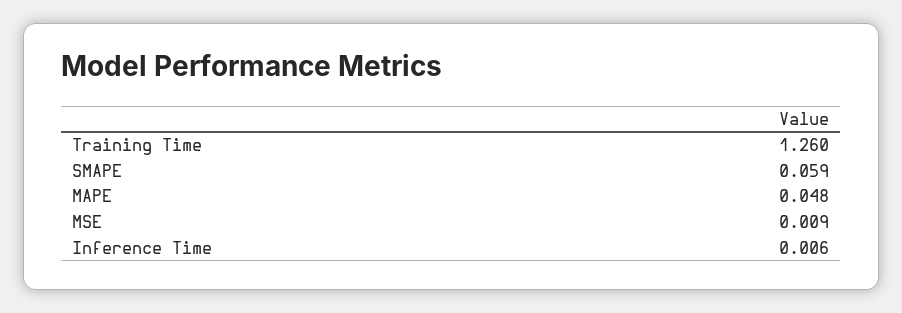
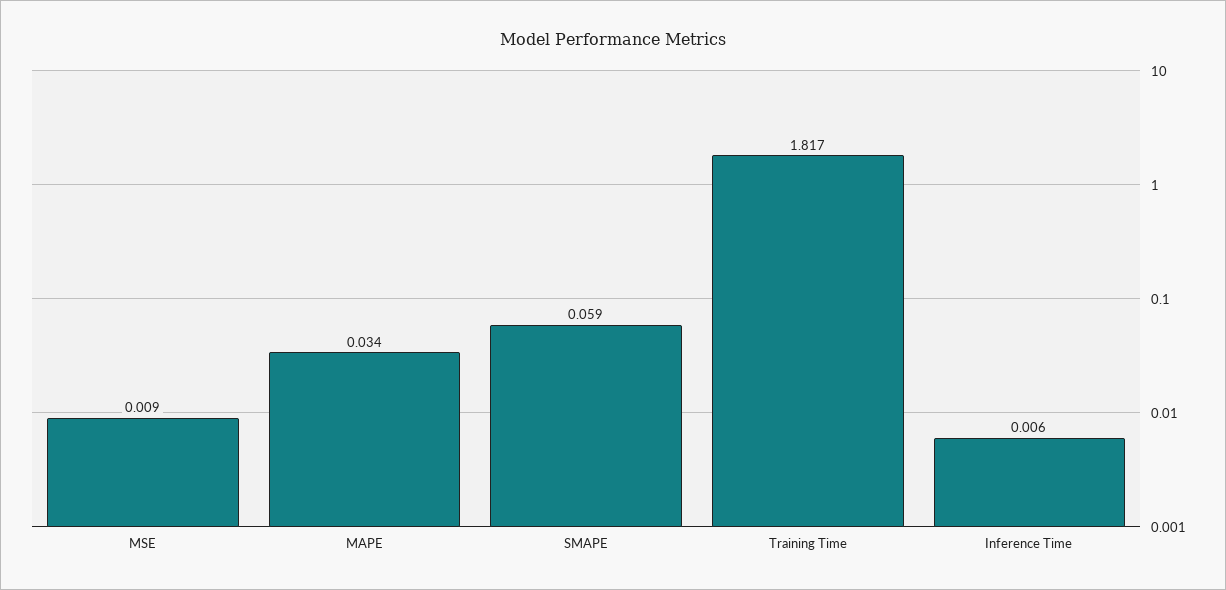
Training Time: 1.26 -> 1.817
MAPE: 0.048 -> 0.034

